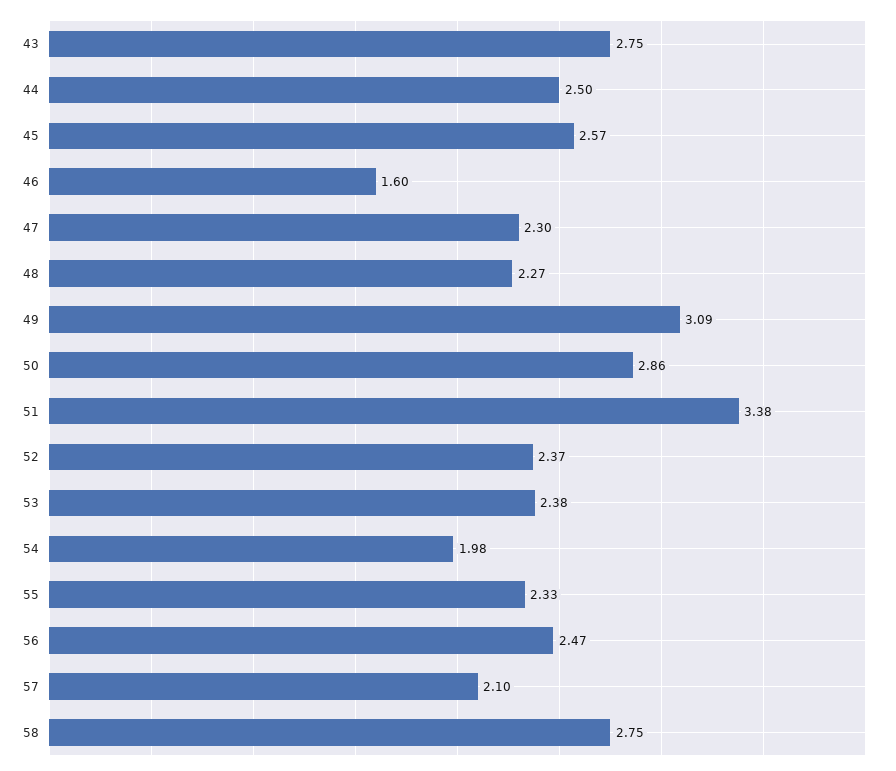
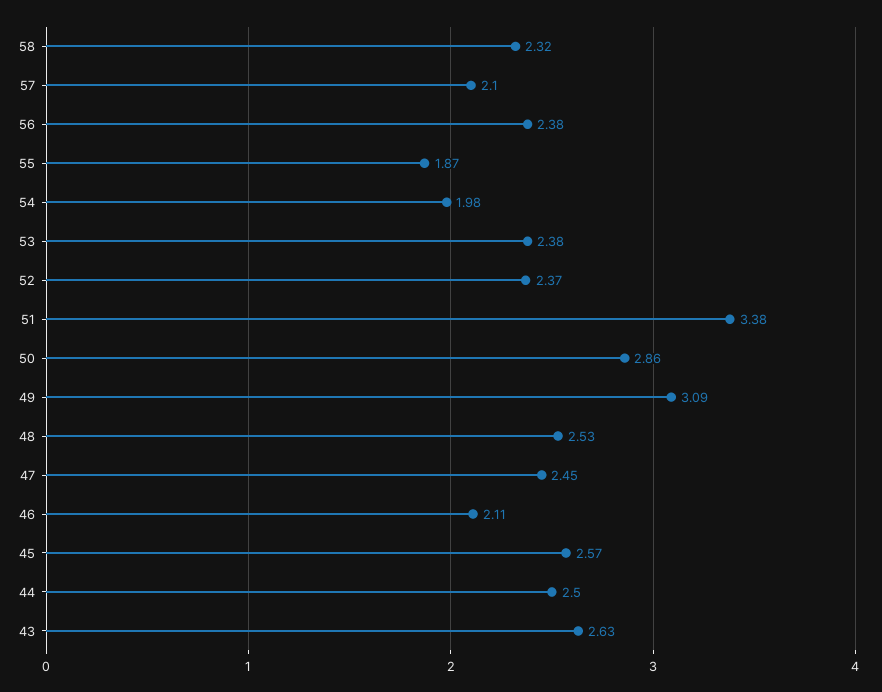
43: 2.75 -> 2.63
46: 1.6 -> 2.11
47: 2.3 -> 2.45
48: 2.27 -> 2.53
55: 2.33 -> 1.87
56: 2.47 -> 2.38
58: 2.75 -> 2.32

